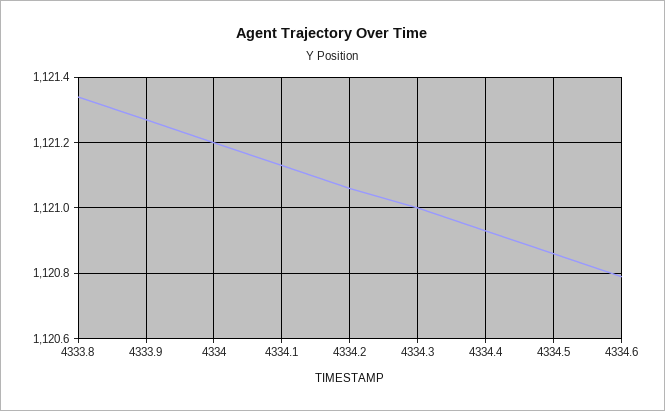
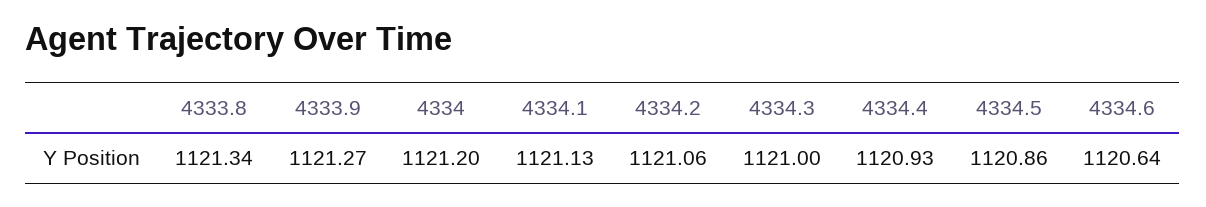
4334.6: 1120.8 -> 1120.64

